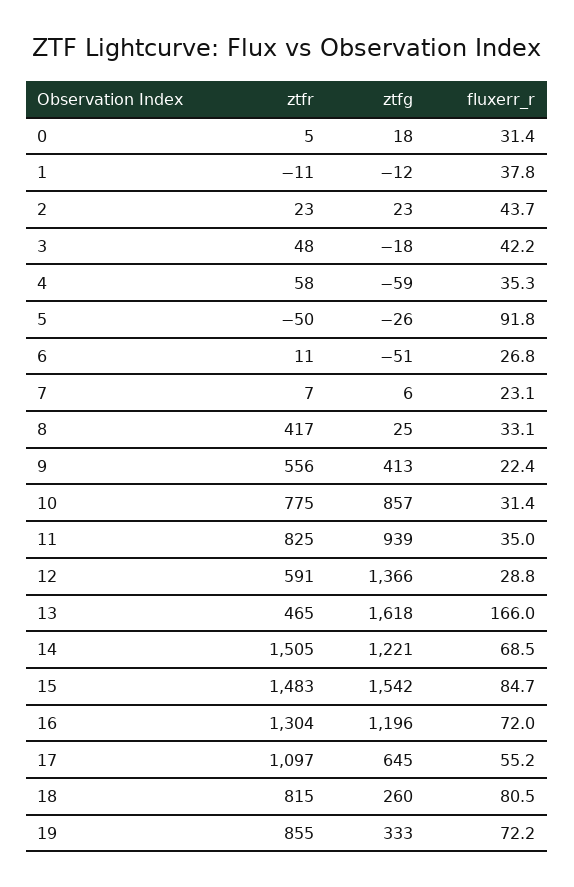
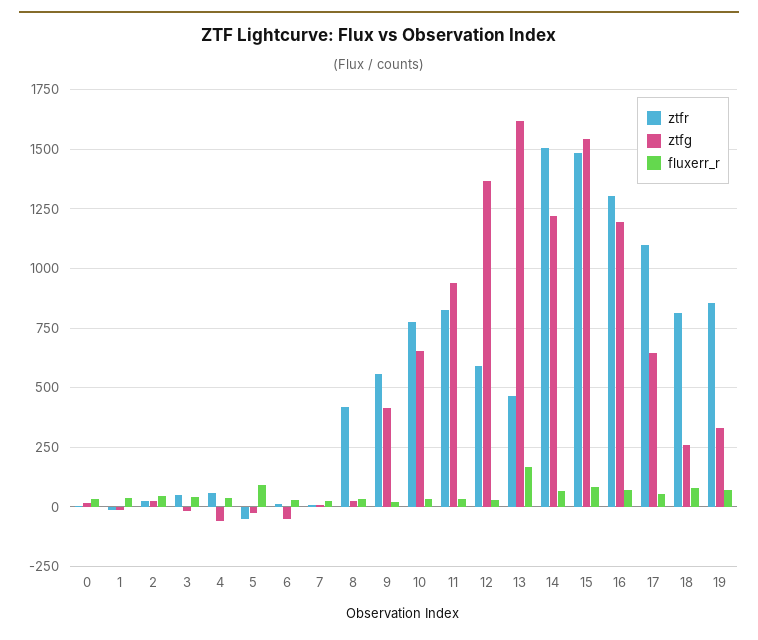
ztfg, 10: 857 -> 650

